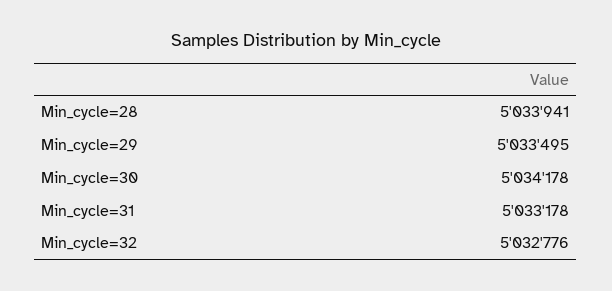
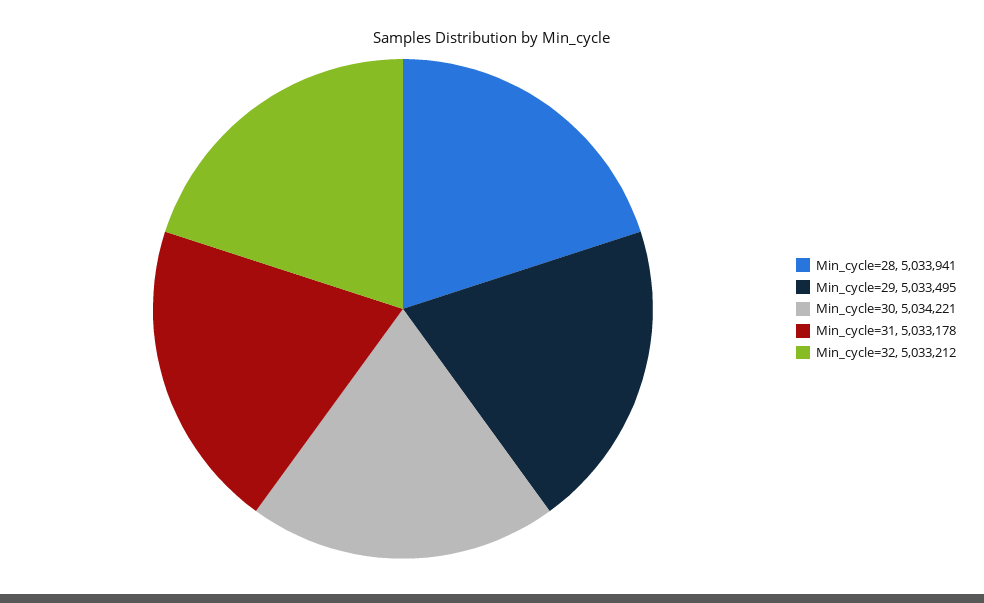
Min_cycle=30: 5034178 -> 5034221
Min_cycle=32: 5032776 -> 5033212

